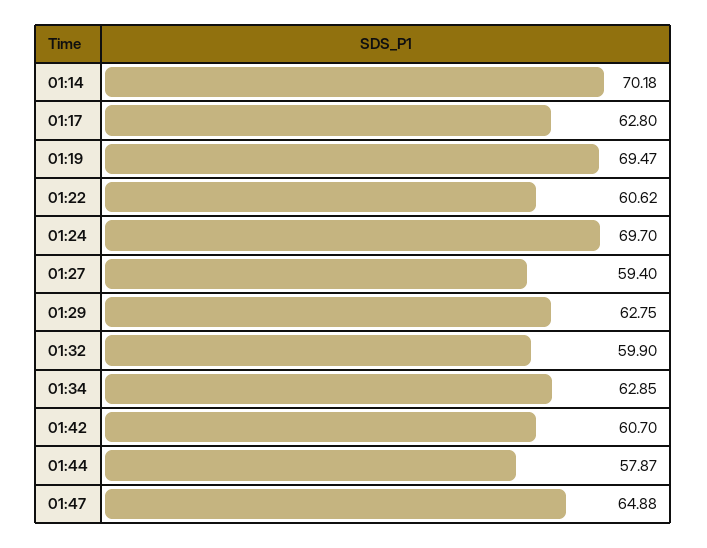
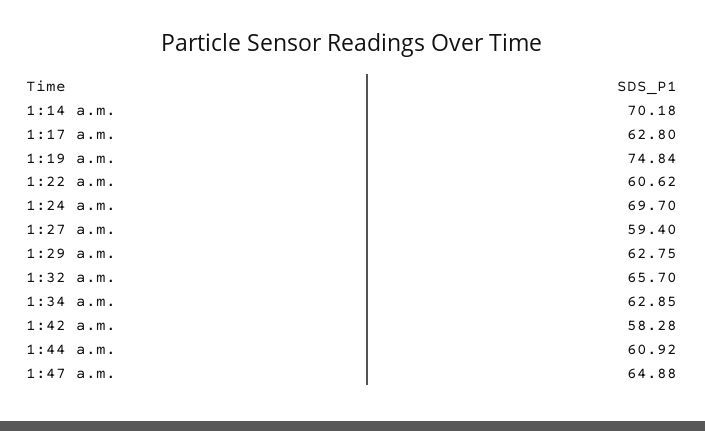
01:19: 69.47 -> 74.84
01:32: 59.9 -> 65.7
01:42: 60.7 -> 58.28
01:44: 57.87 -> 60.92

